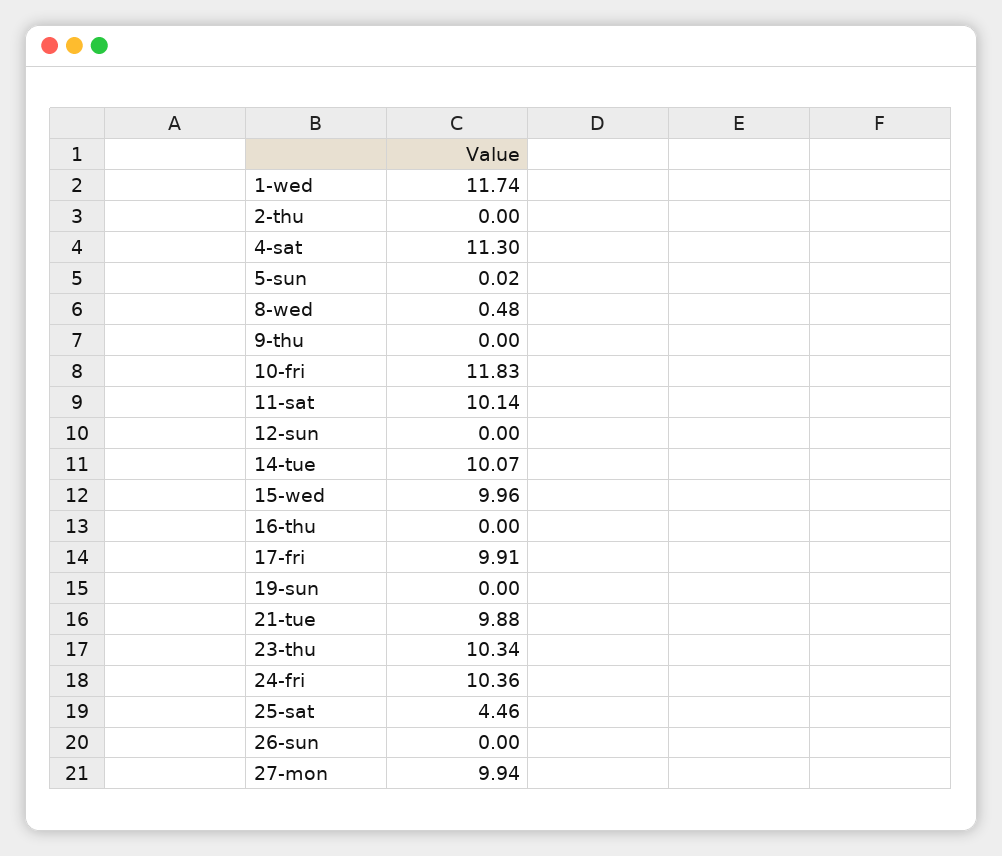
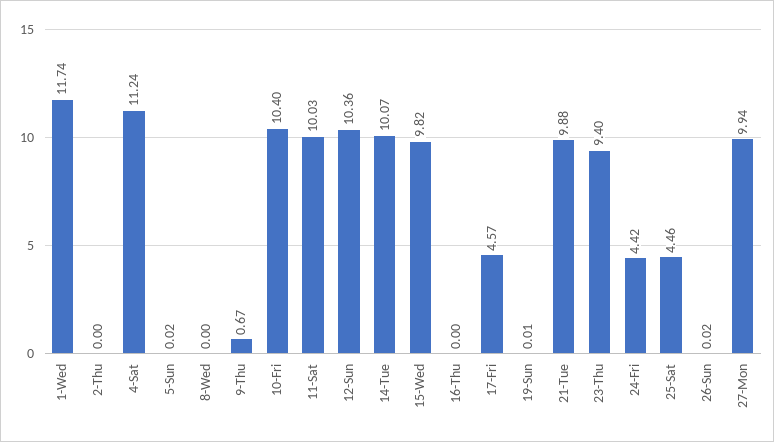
4-sat: 11.3 -> 11.24
8-wed: 0.48 -> 0
9-thu: 0 -> 0.67
10-fri: 11.83 -> 10.4
11-sat: 10.14 -> 10.03
12-sun: 0 -> 10.36
15-wed: 9.96 -> 9.82
17-fri: 9.91 -> 4.57
19-sun: 0 -> 0.01
23-thu: 10.34 -> 9.4
24-fri: 10.36 -> 4.42
26-sun: 0 -> 0.02

